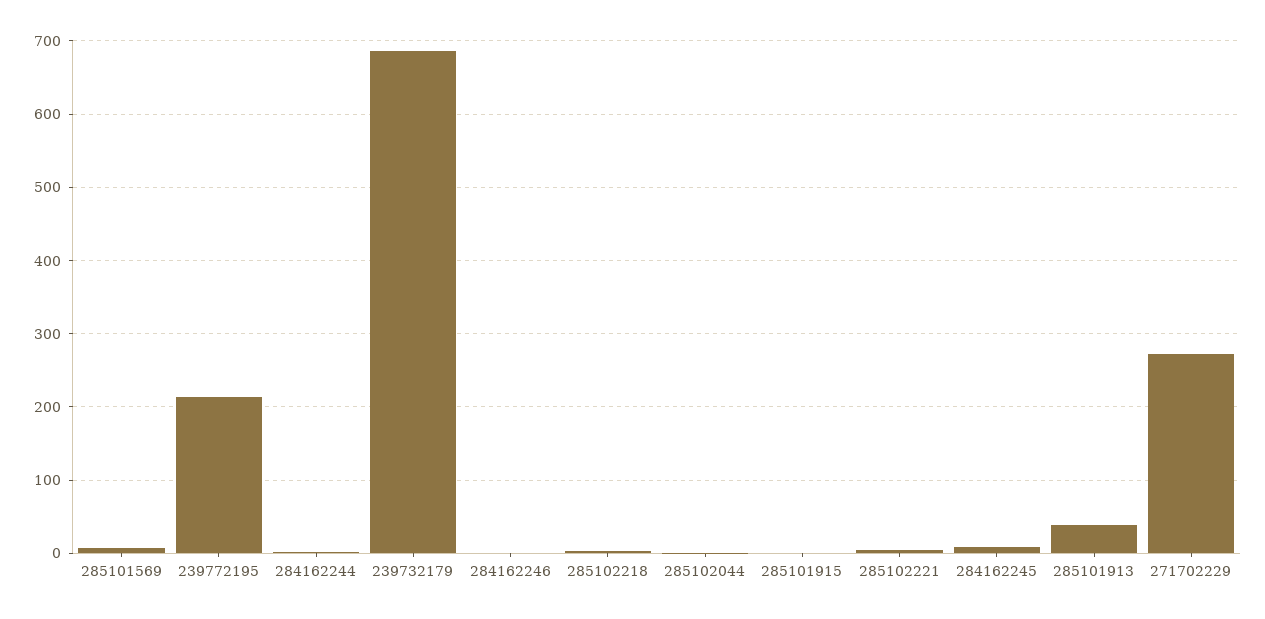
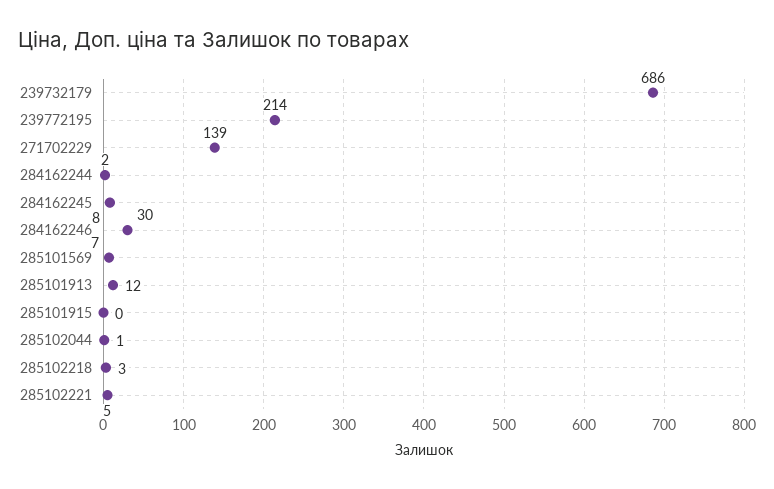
284162246: 0 -> 30
285101913: 40 -> 12
271702229: 270 -> 139

